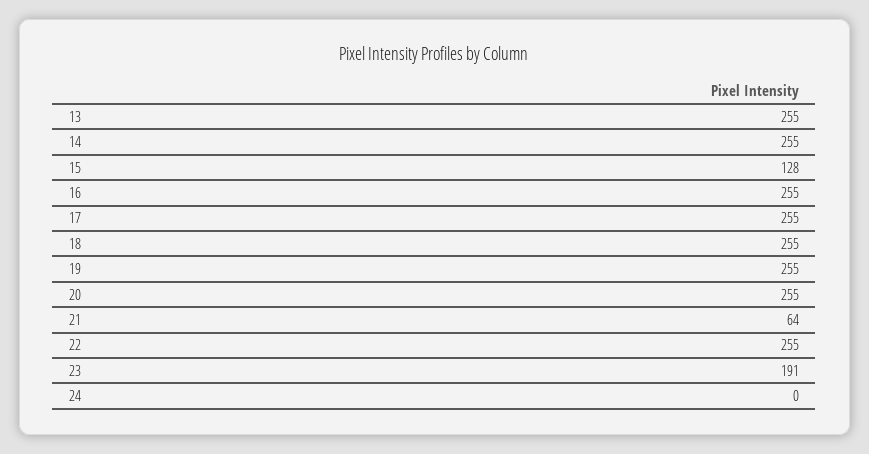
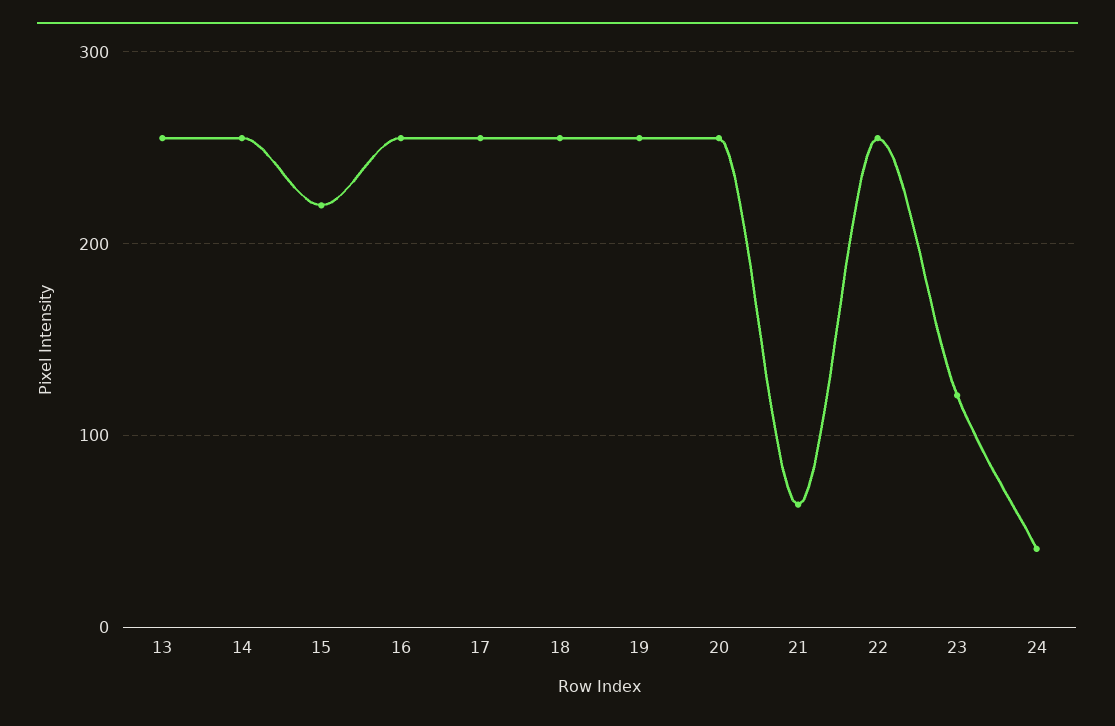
15: 128 -> 220
23: 191 -> 120
24: 0 -> 40

